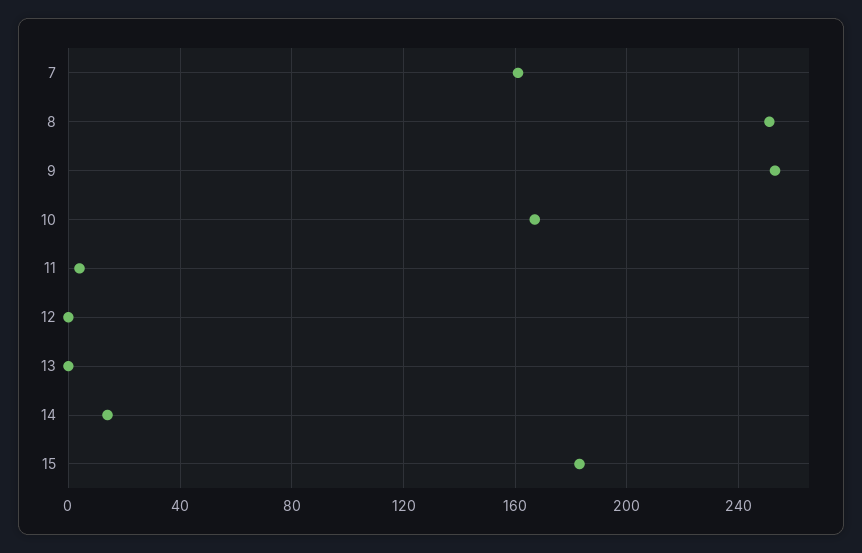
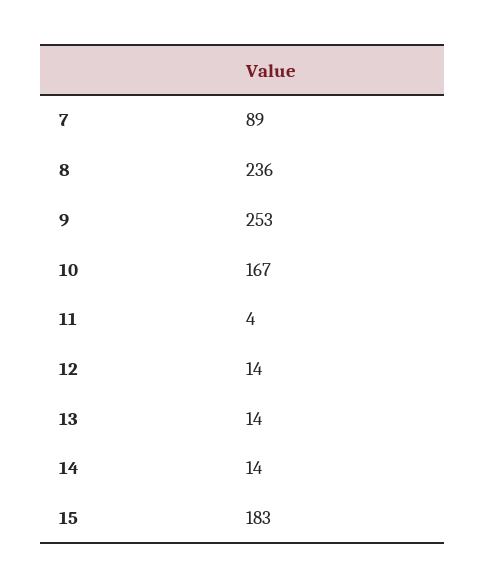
7: 160 -> 89
8: 250 -> 236
12: 0 -> 14
13: 0 -> 14

